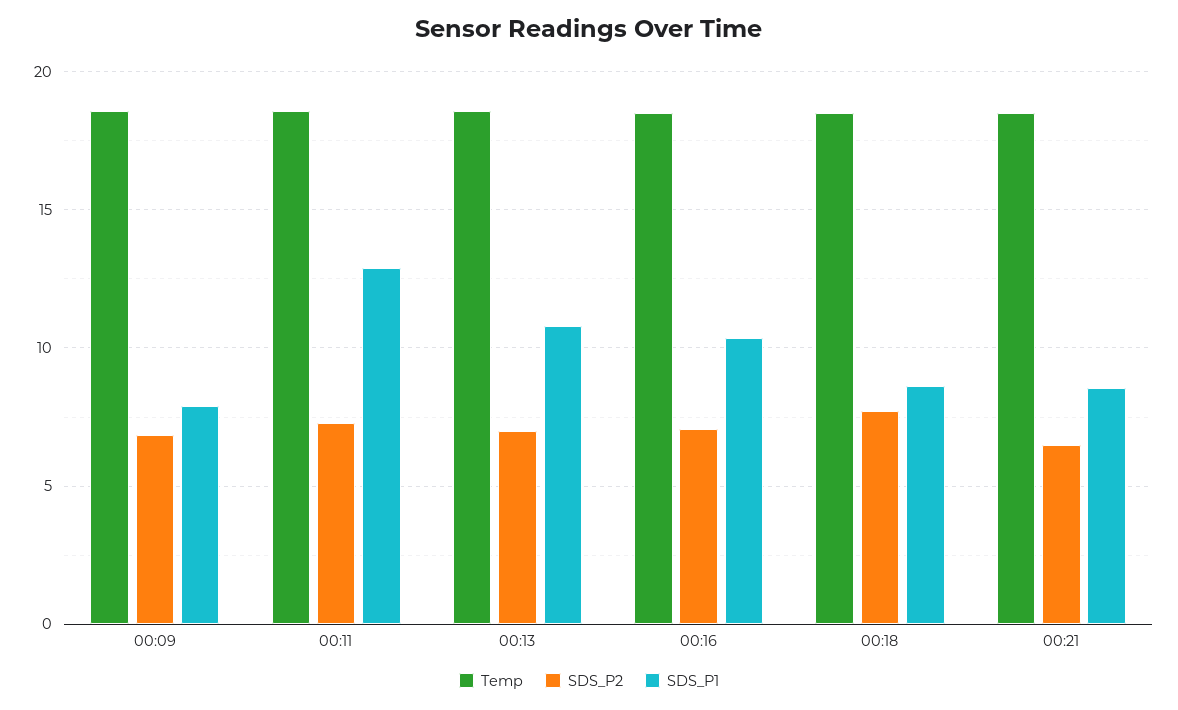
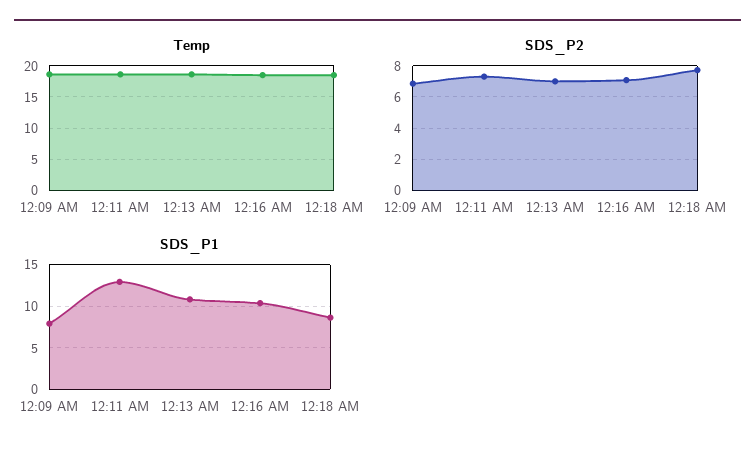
Temp, 00:21: 18.5 -> none
SDS_P2, 00:21: 6.5 -> none
SDS_P1, 00:21: 8.5 -> none

